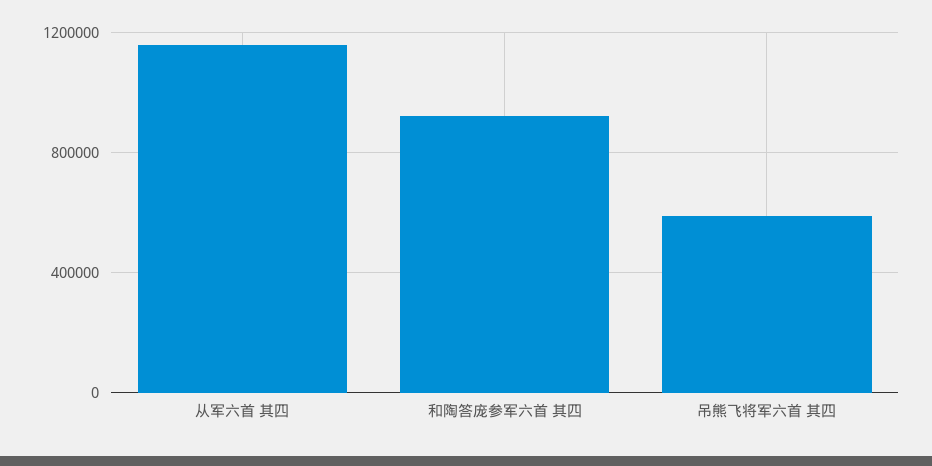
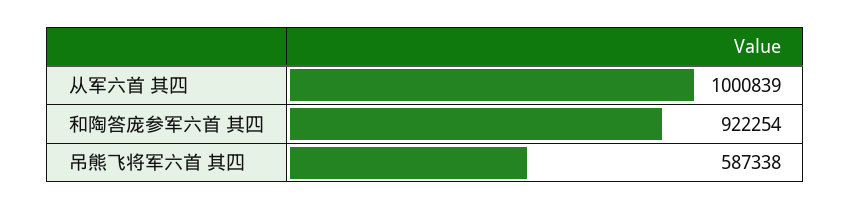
从军六首 其四: 1150000 -> 1000839

